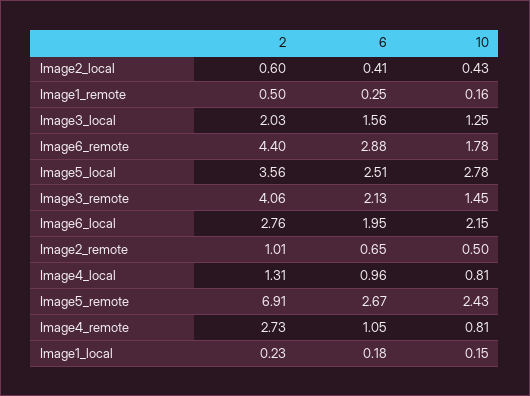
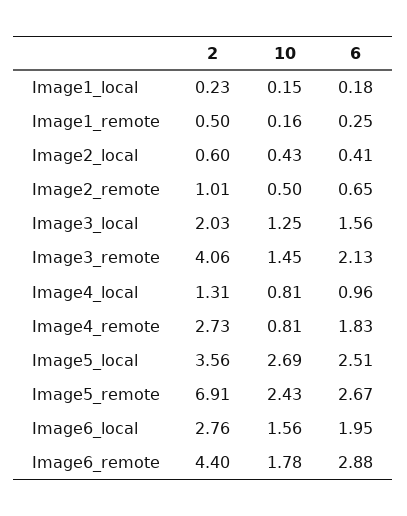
10, Image5_local: 2.78 -> 2.69
10, Image6_local: 2.15 -> 1.56
6, Image4_remote: 1.05 -> 1.83

